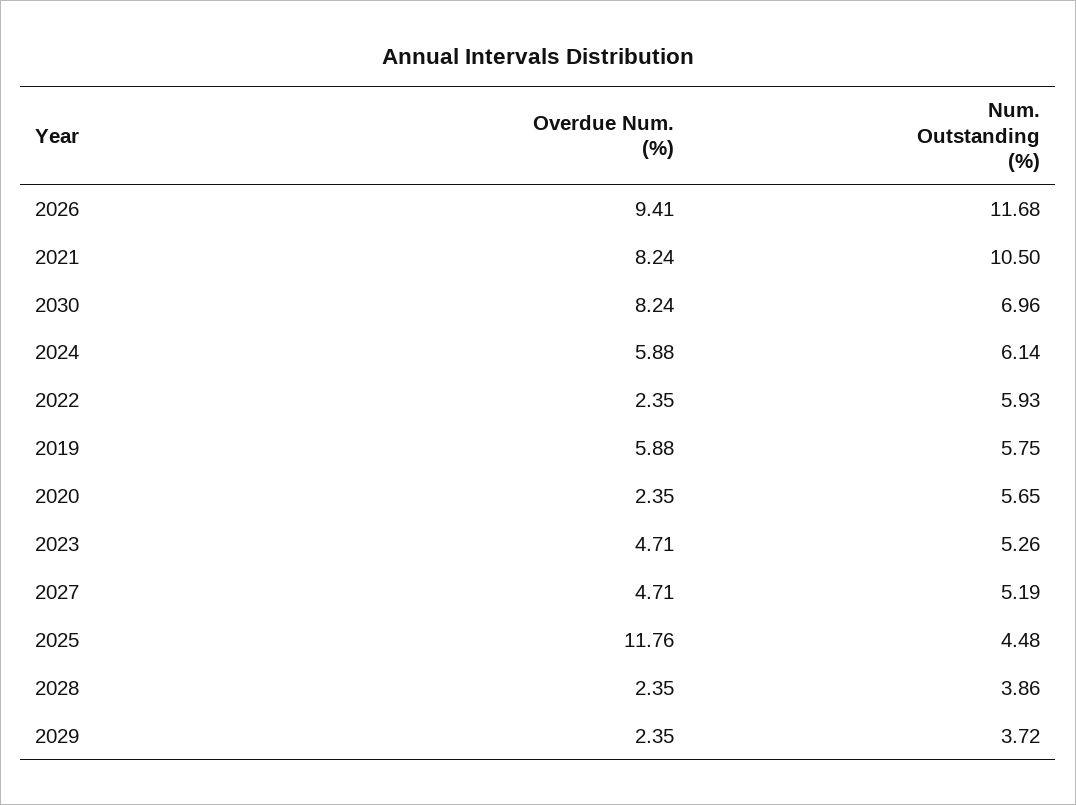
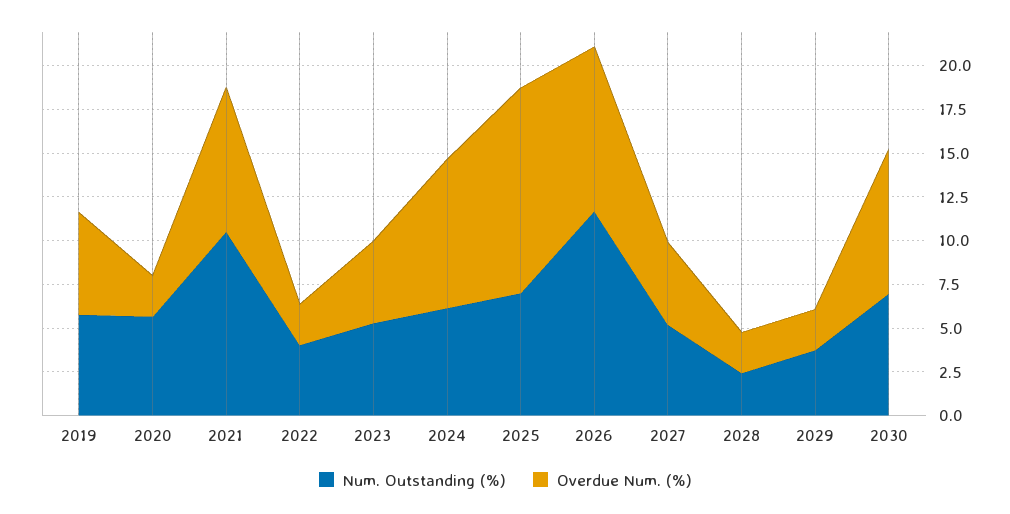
Overdue Num. (%), 2024: 5.88 -> 8.5
Num. Outstanding (%), 2022: 5.93 -> 4
Num. Outstanding (%), 2025: 4.48 -> 7
Num. Outstanding (%), 2028: 3.86 -> 2.5

